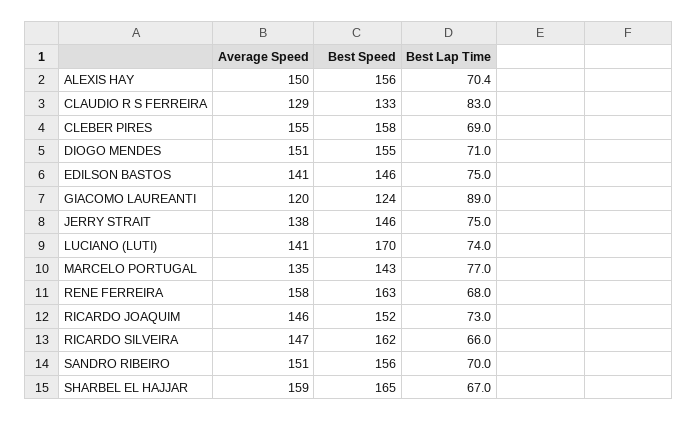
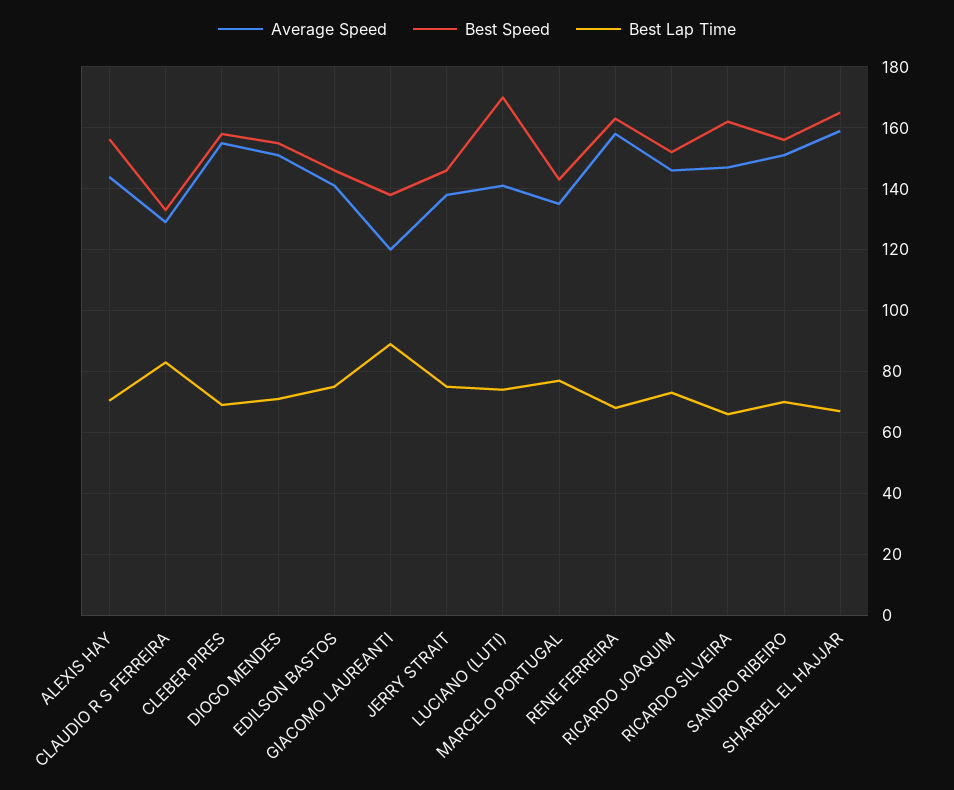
Average Speed, ALEXIS HAY: 150 -> 144
Best Speed, GIACOMO LAUREANTI: 124 -> 138

